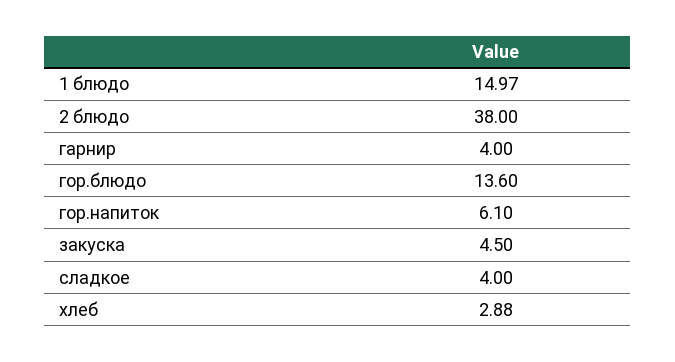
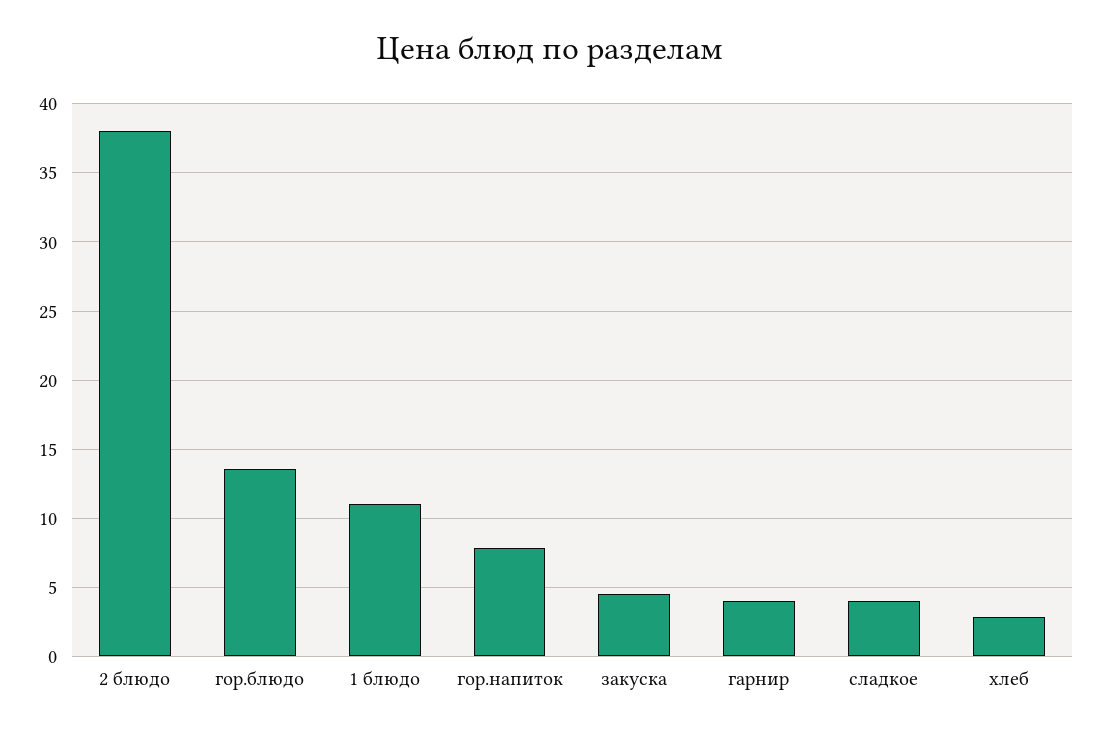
1 блюдо: 14.97 -> 11
гор.напиток: 6.1 -> 8

